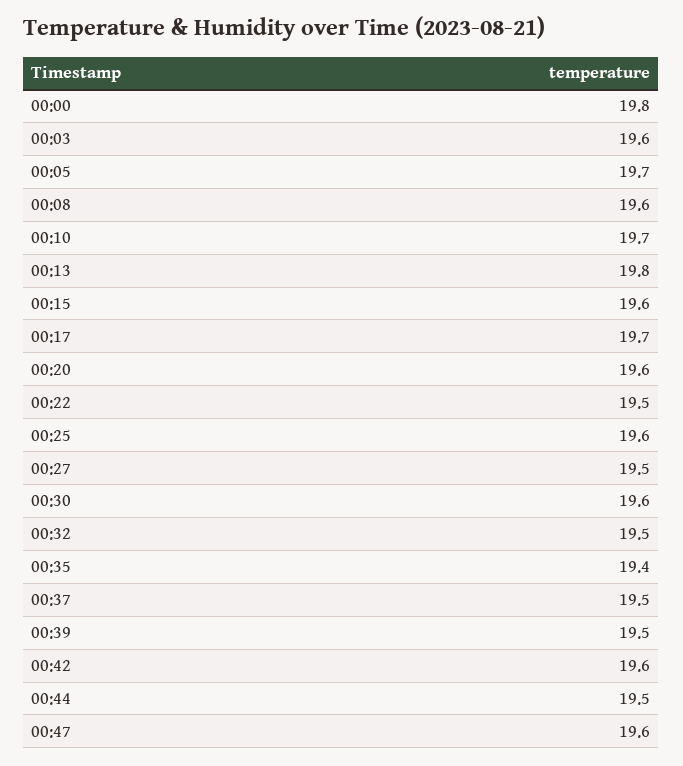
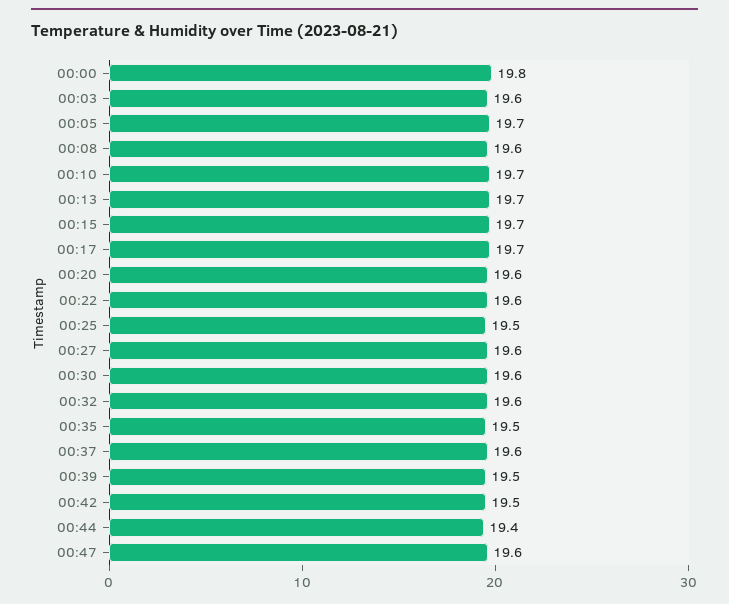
00:13: 19.8 -> 19.7
00:15: 19.6 -> 19.7
00:22: 19.5 -> 19.6
00:25: 19.6 -> 19.5
00:27: 19.5 -> 19.6
00:32: 19.5 -> 19.6
00:35: 19.4 -> 19.5
00:37: 19.5 -> 19.6
00:42: 19.6 -> 19.5
00:44: 19.5 -> 19.4

